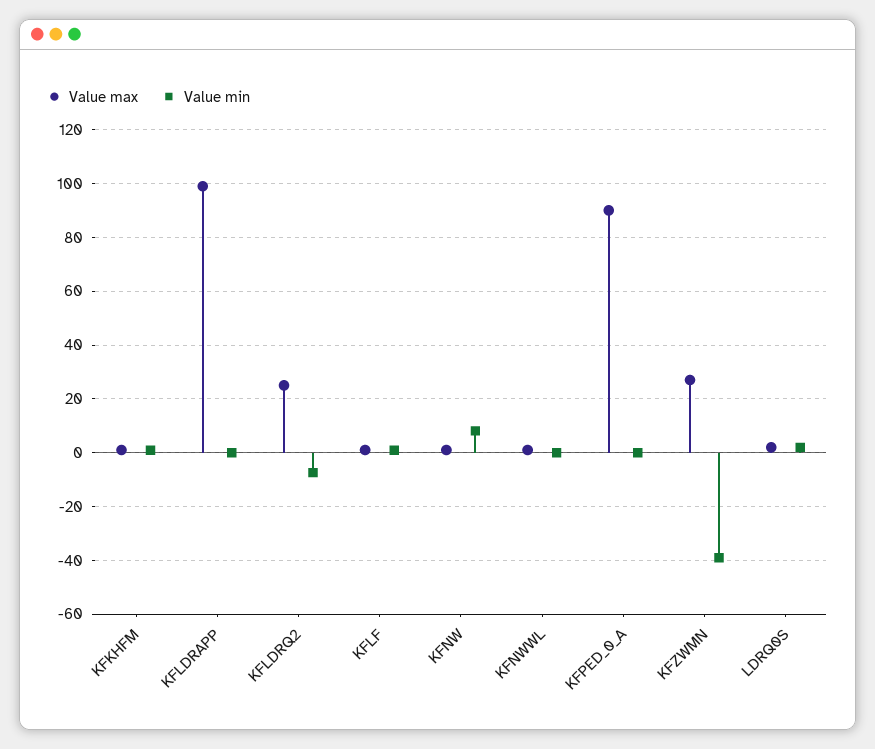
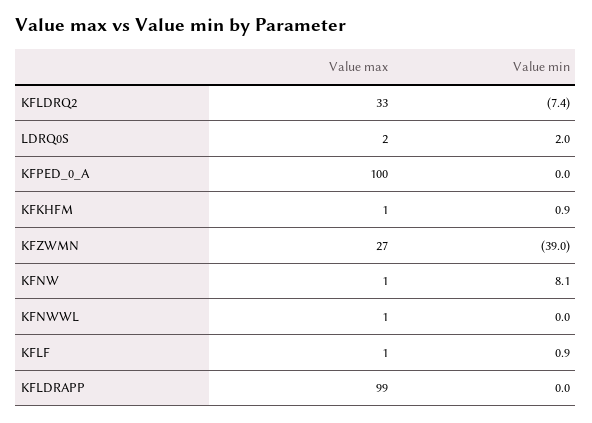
Value max, KFLDRQ2: 25 -> 33
Value max, KFPED_0_A: 90 -> 100

